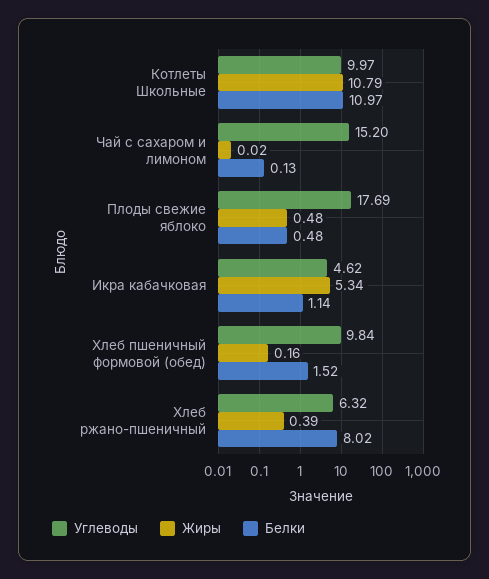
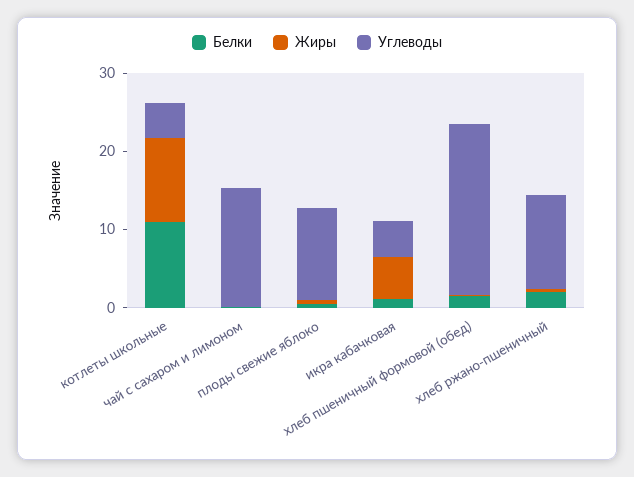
Углеводы, Котлеты Школьные: 9.97 -> 4
Углеводы, Плоды свежие яблоко: 17.69 -> 12
Углеводы, Хлеб пшеничный формовой (обед): 9.84 -> 22
Углеводы, Хлеб ржано-пшеничный: 6.32 -> 12
Белки, Хлеб ржано-пшеничный: 8.02 -> 2

